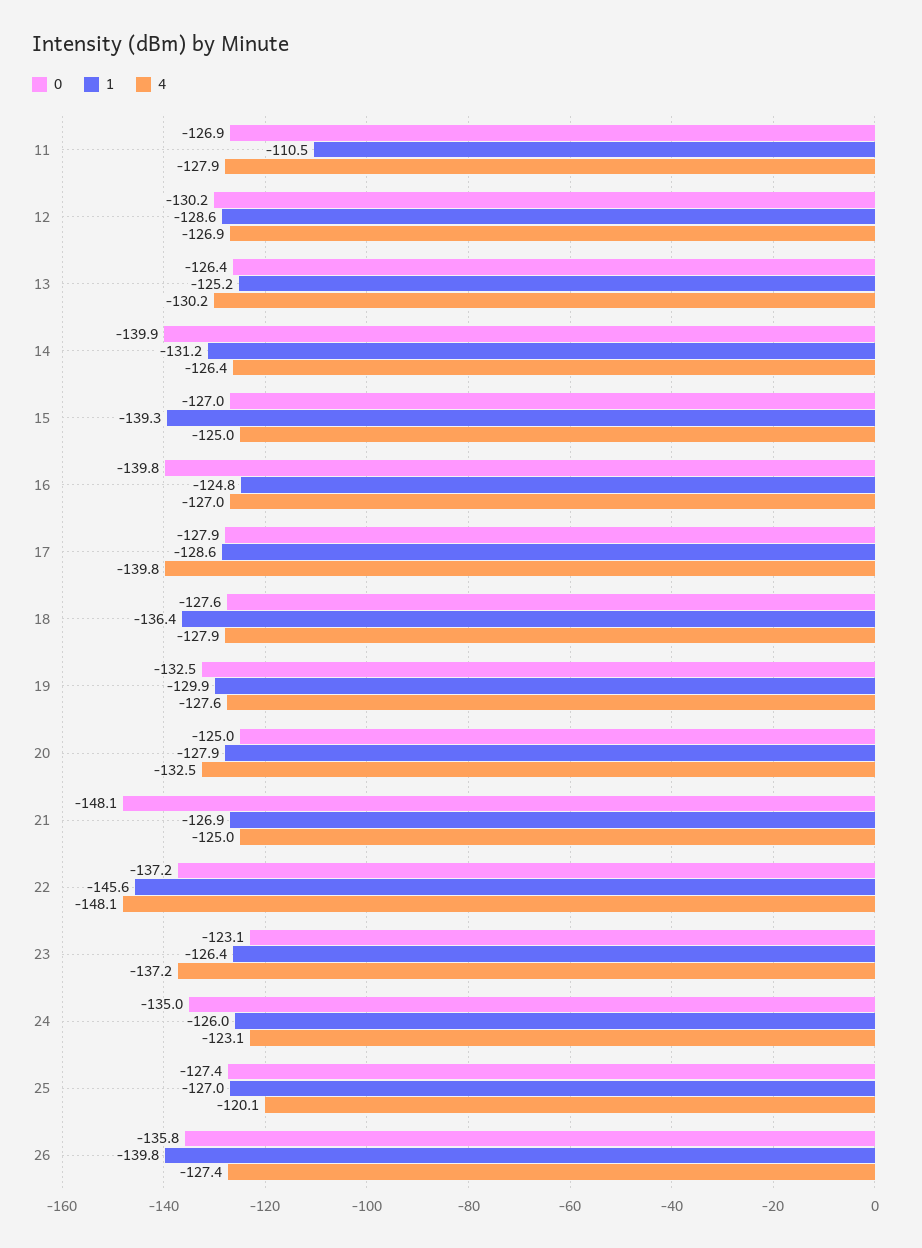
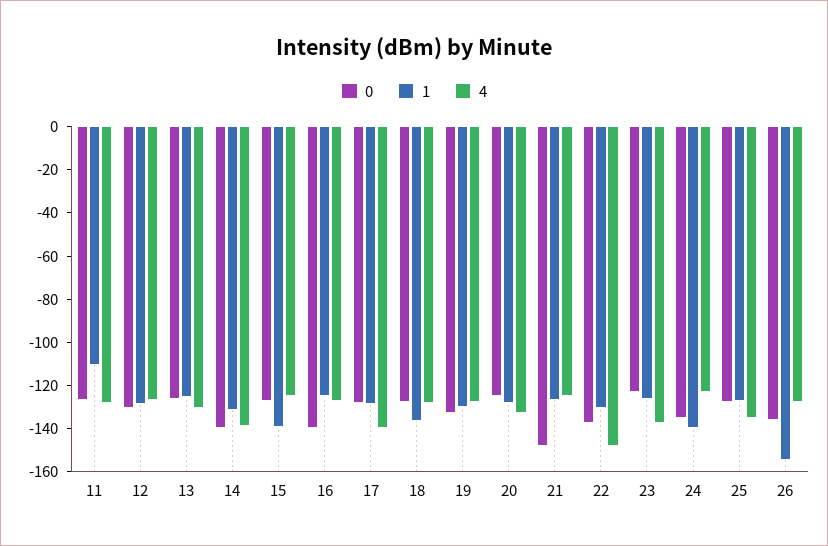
4, 14: -126.4 -> -140
1, 22: -145.6 -> -130
1, 24: -126 -> -140
4, 25: -120.1 -> -135
1, 26: -139.8 -> -155

